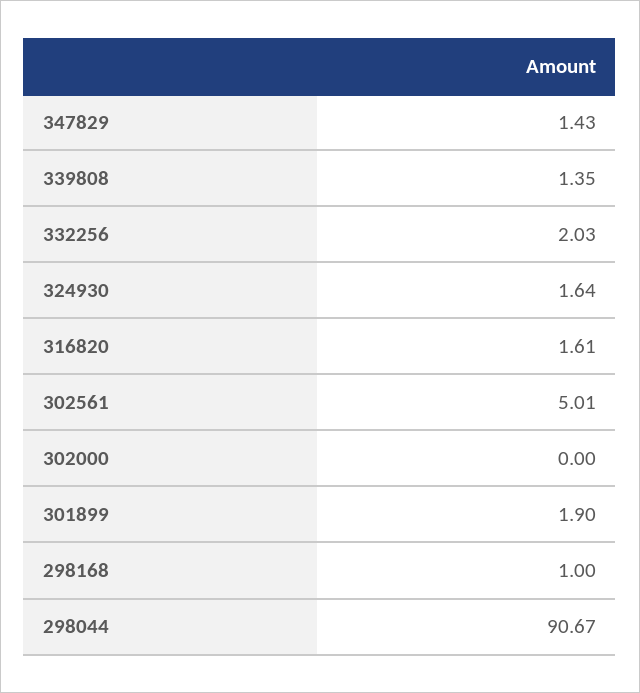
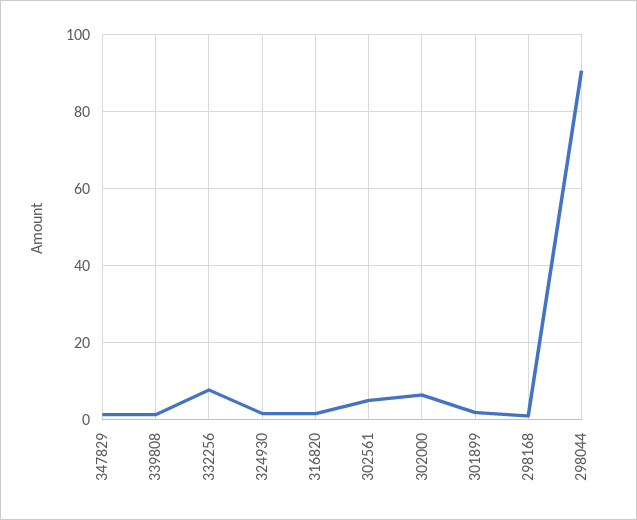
332256: 2.03 -> 8
302000: 0 -> 6

